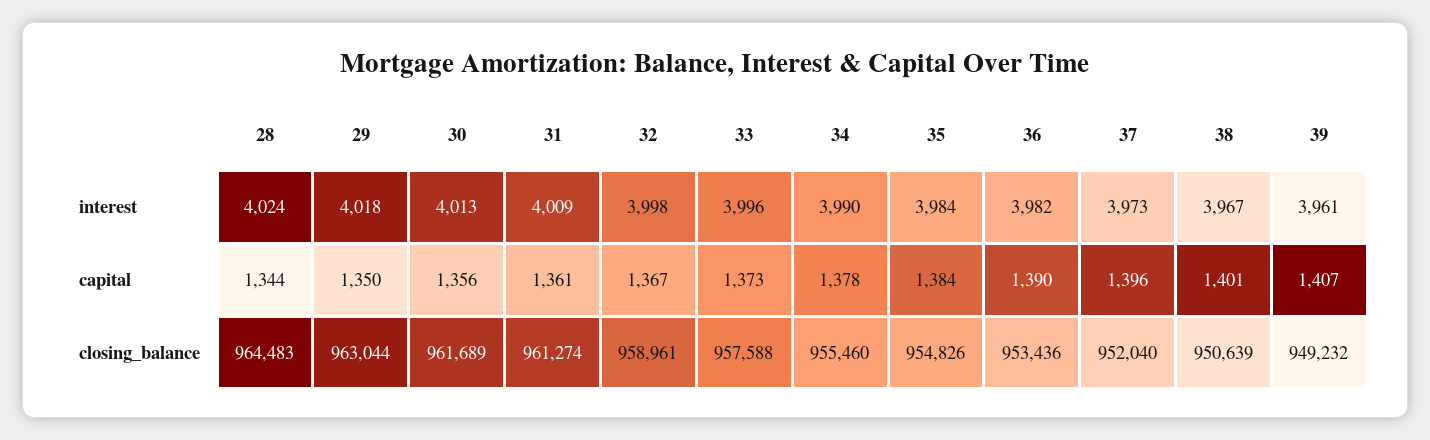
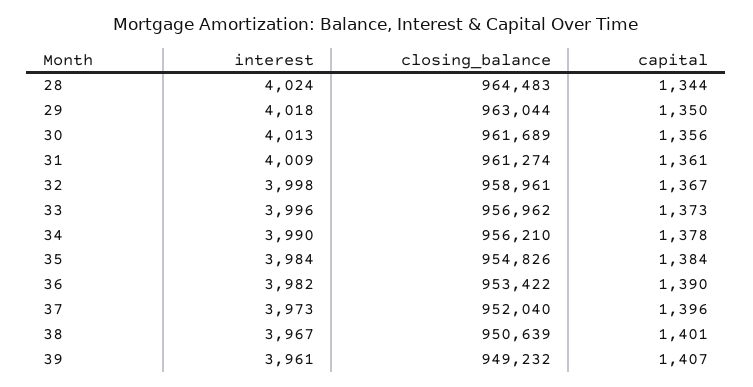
33, closing_balance: 957588 -> 956962
34, closing_balance: 955460 -> 956210
36, closing_balance: 953436 -> 953422

